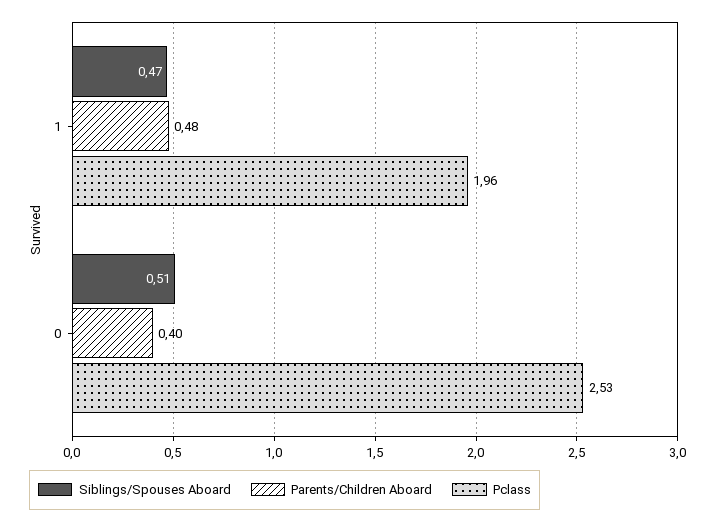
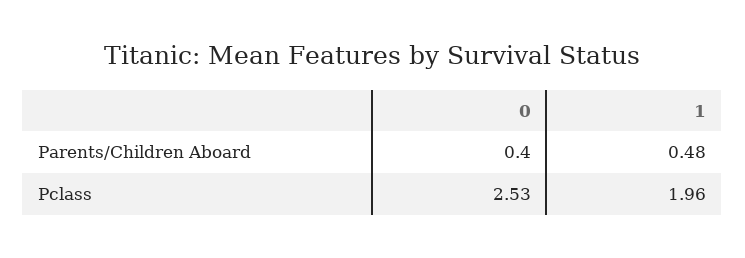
Siblings/Spouses Aboard, 1: 0.47 -> none
Siblings/Spouses Aboard, 0: 0.51 -> none

